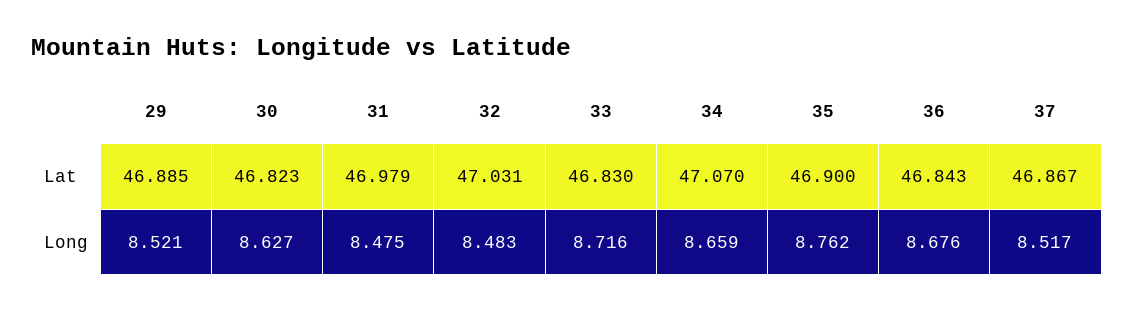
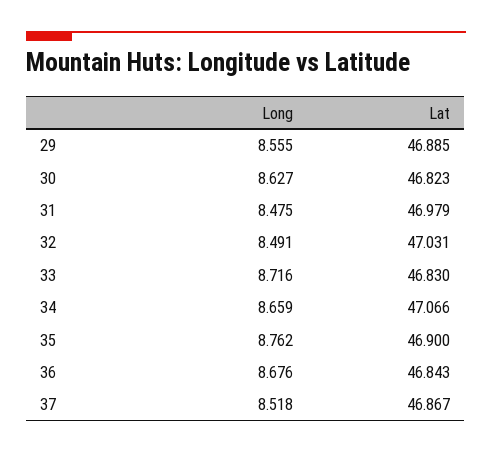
34, Lat: 47.07 -> 47.066
29, Long: 8.521 -> 8.555
32, Long: 8.483 -> 8.491
37, Long: 8.517 -> 8.518

